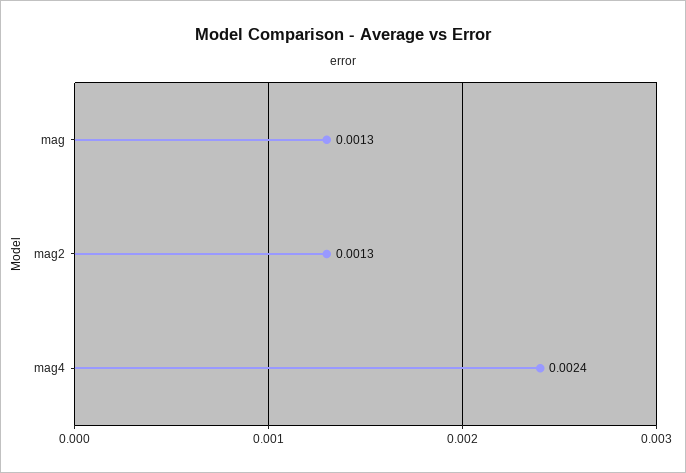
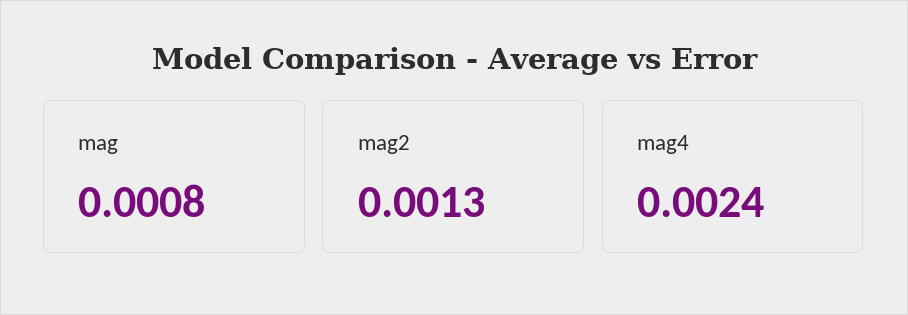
mag: 0.0013 -> 0.0008

